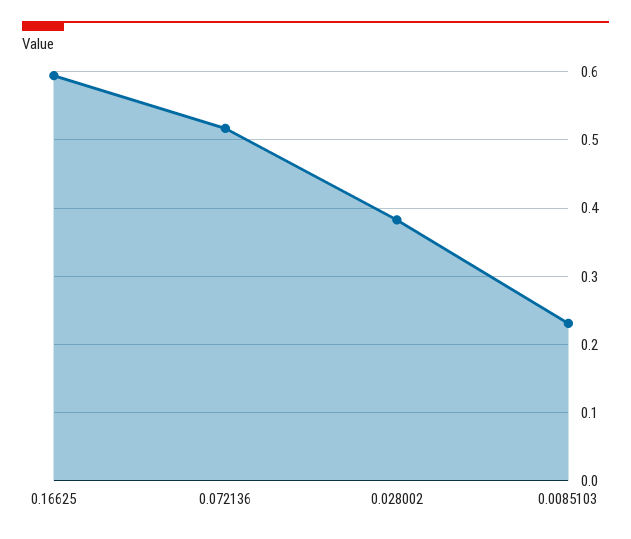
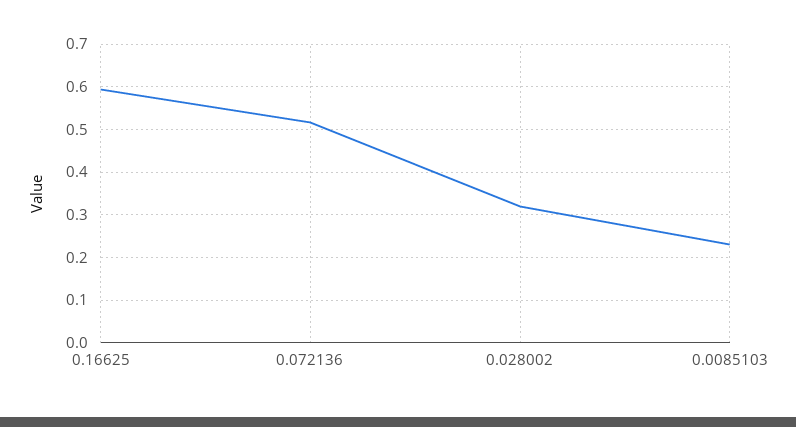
0.028002: 0.38 -> 0.32

